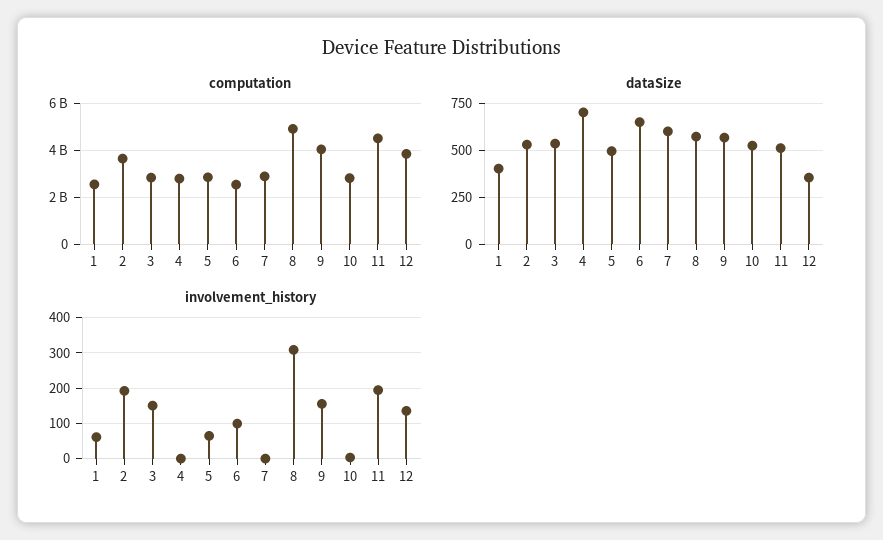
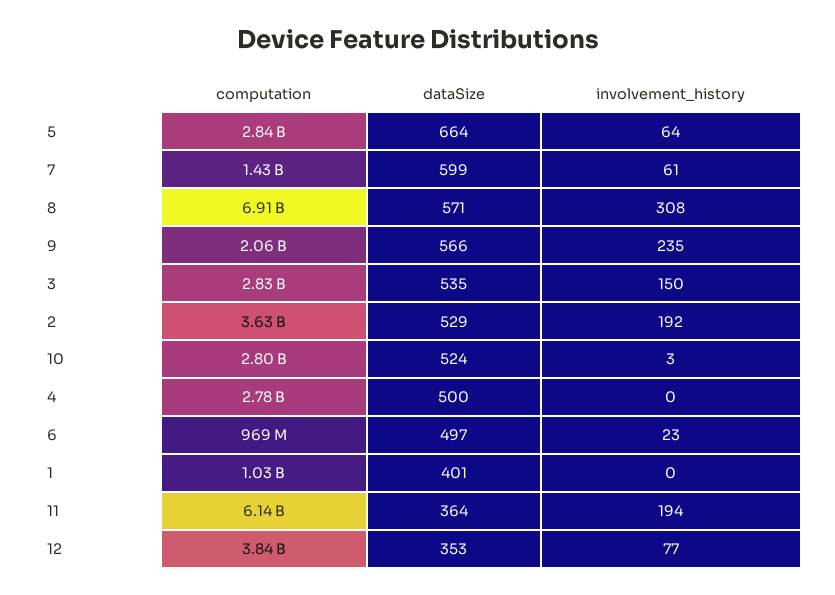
computation, 1: 2500000000 -> 1030000000
computation, 6: 2500000000 -> 969000000
computation, 7: 3000000000 -> 1430000000
computation, 8: 5000000000 -> 6910000000
computation, 9: 4000000000 -> 2060000000
computation, 11: 4500000000 -> 6140000000
dataSize, 4: 700 -> 500
dataSize, 5: 500 -> 664
dataSize, 6: 650 -> 497
dataSize, 11: 500 -> 364
involvement_history, 1: 60 -> 0
involvement_history, 6: 100 -> 23
involvement_history, 7: 0 -> 61
involvement_history, 9: 160 -> 235
involvement_history, 12: 140 -> 77

